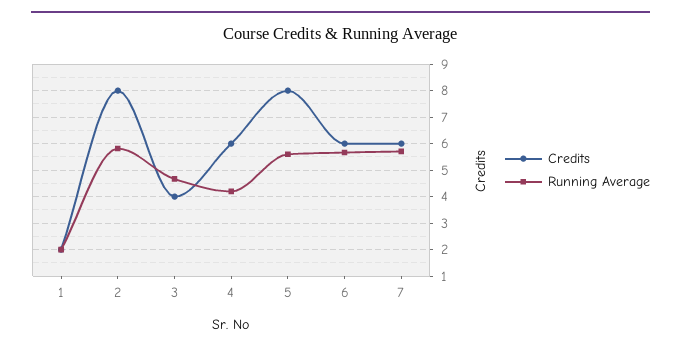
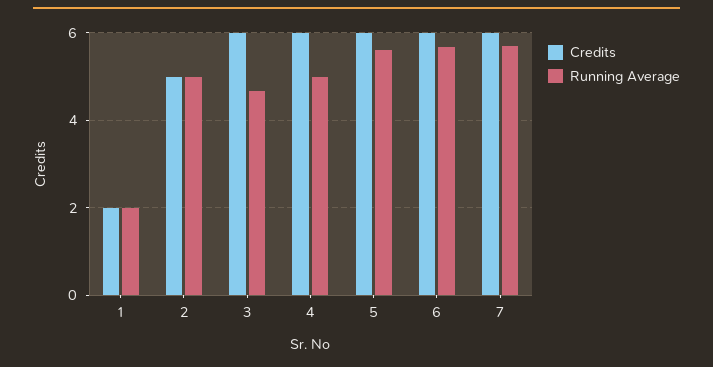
Credits, 2: 8 -> 5
Running Average, 2: 5.75 -> 5
Credits, 3: 4 -> 6
Running Average, 4: 4.25 -> 5
Credits, 5: 8 -> 6

